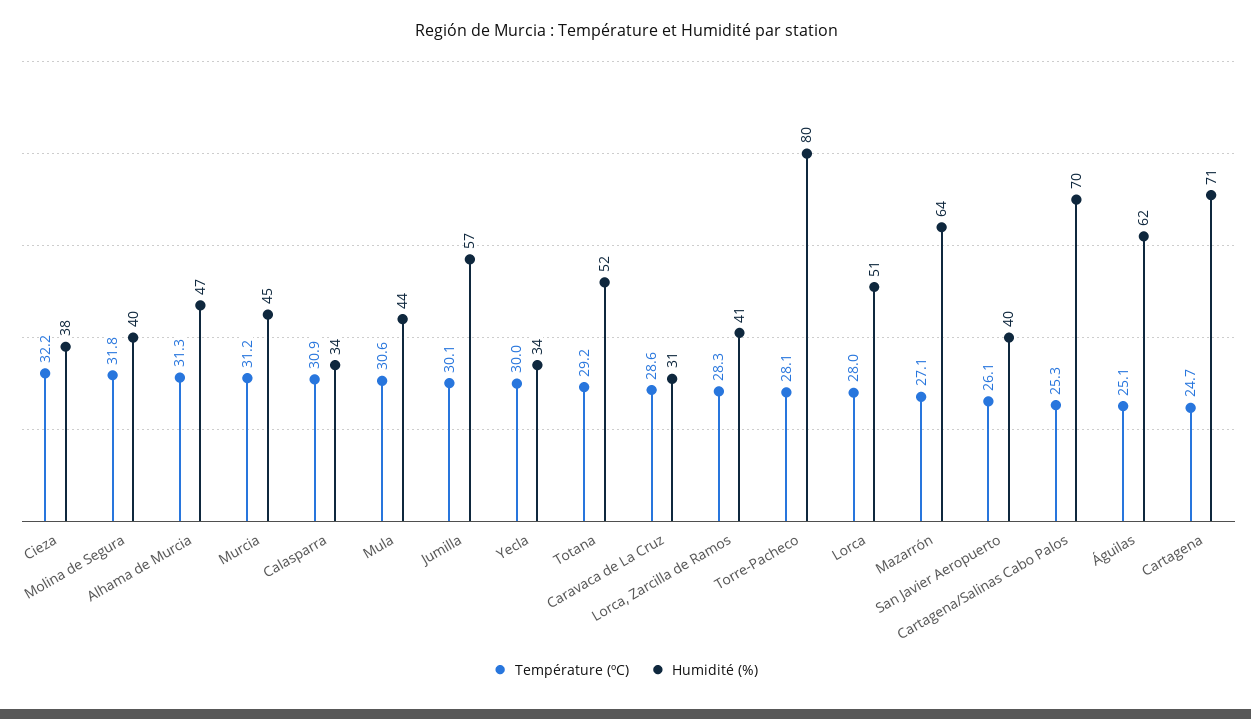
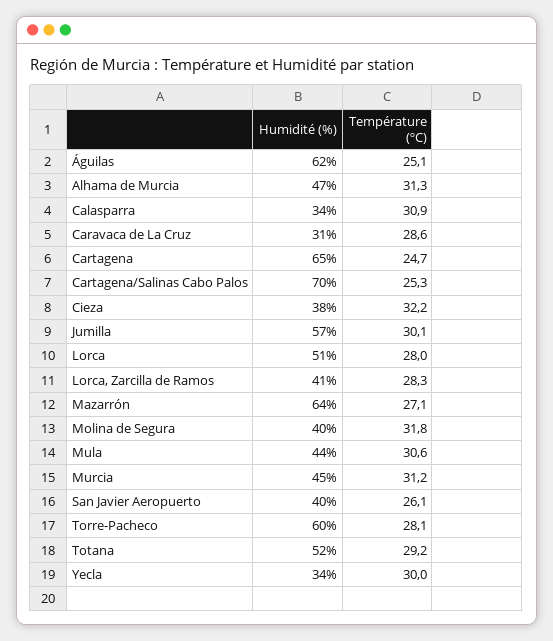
Humidité (%), Torre-Pacheco: 80 -> 60
Humidité (%), Cartagena: 71 -> 65

